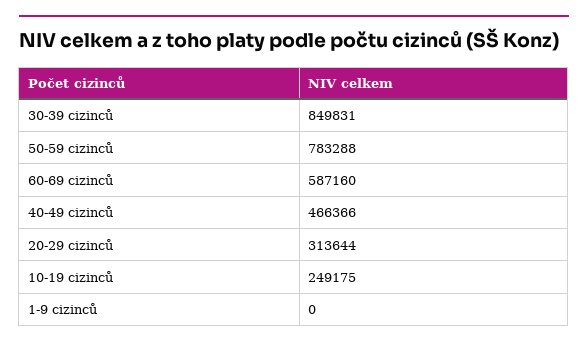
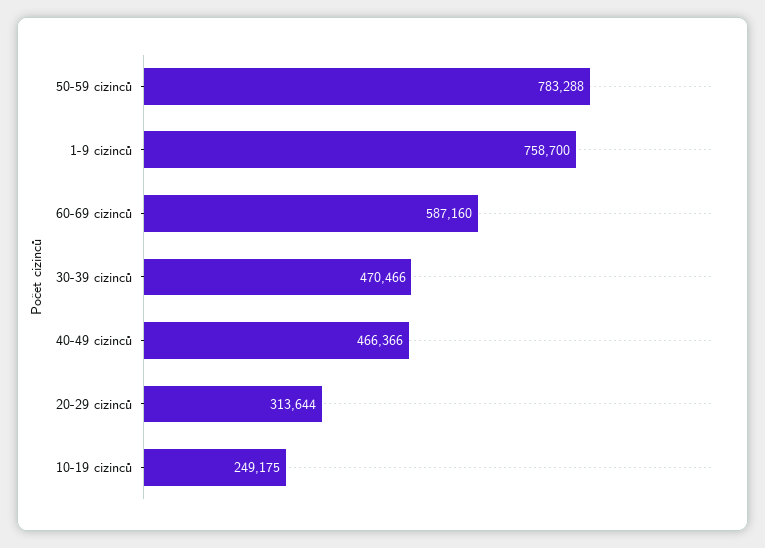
30-39 cizinců: 849831 -> 470466
1-9 cizinců: 0 -> 758700

